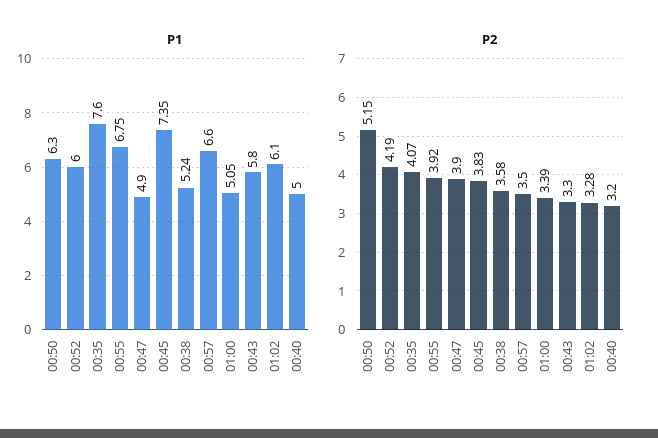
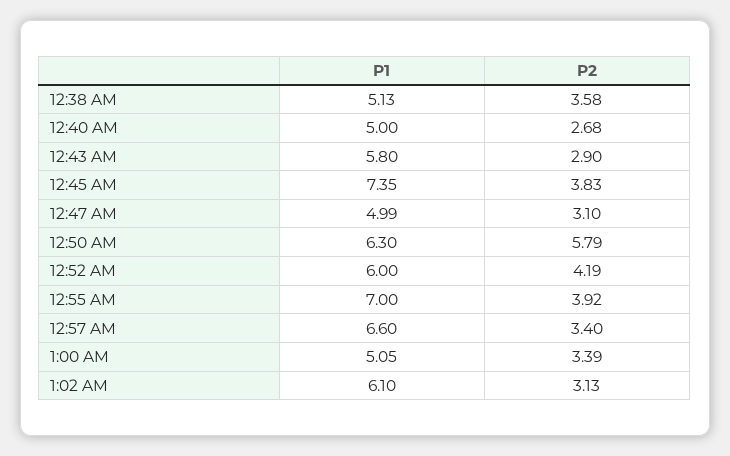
P1, 00:35: 7.6 -> none
P1, 00:55: 6.75 -> 7
P1, 00:47: 4.9 -> 4.99
P1, 00:38: 5.24 -> 5.13
P2, 00:50: 5.15 -> 5.79
P2, 00:35: 4.07 -> none
P2, 00:47: 3.9 -> 3.1
P2, 00:57: 3.5 -> 3.4
P2, 00:43: 3.3 -> 2.9
P2, 01:02: 3.28 -> 3.13
P2, 00:40: 3.2 -> 2.68

